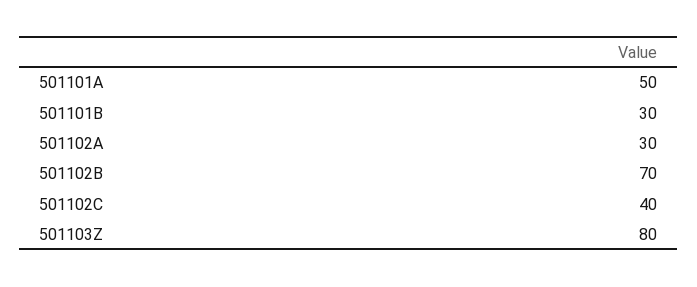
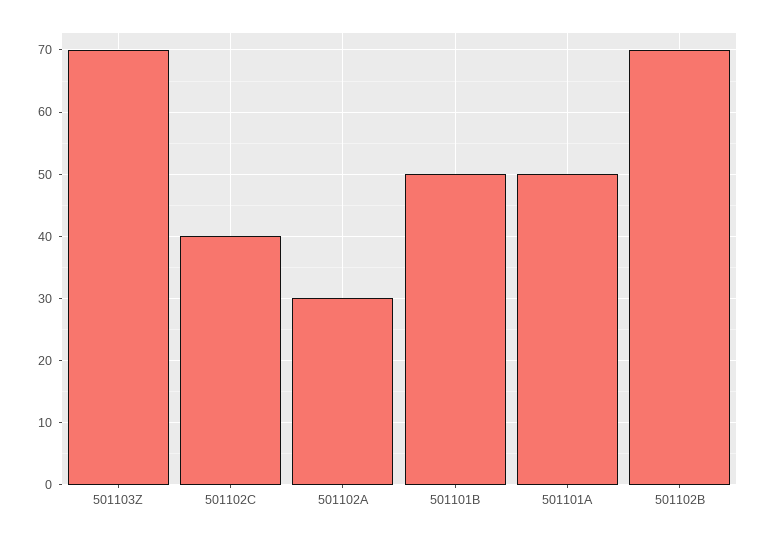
501101B: 30 -> 50
501103Z: 80 -> 70

